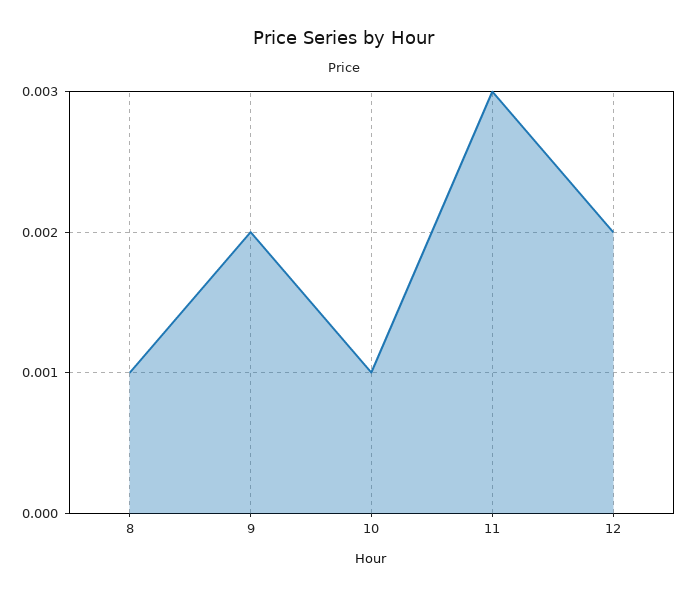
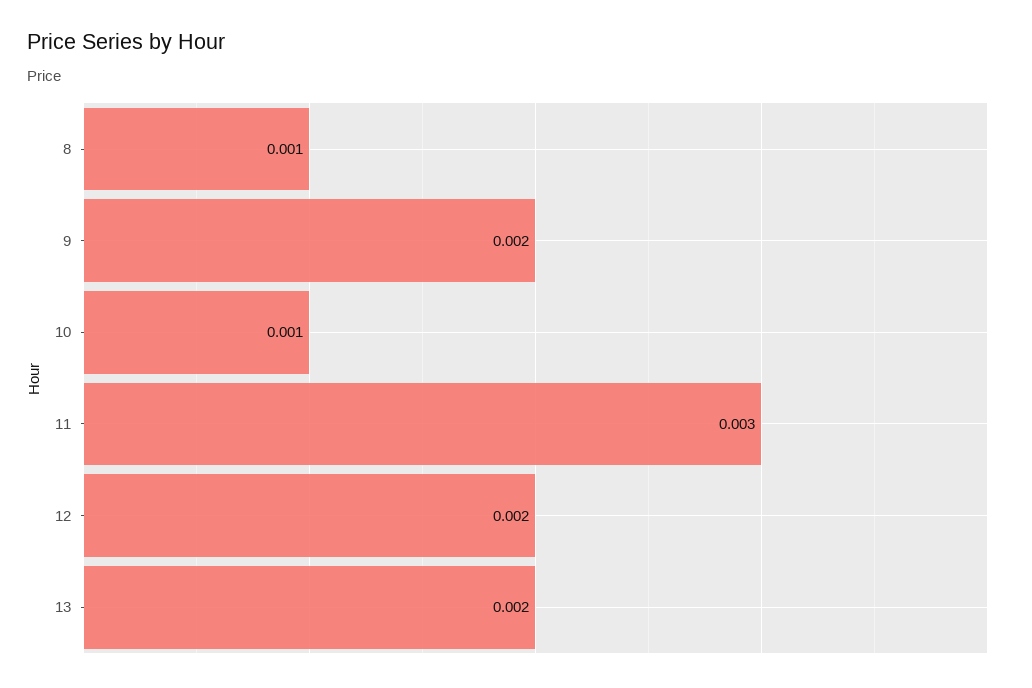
13: none -> 0.002

